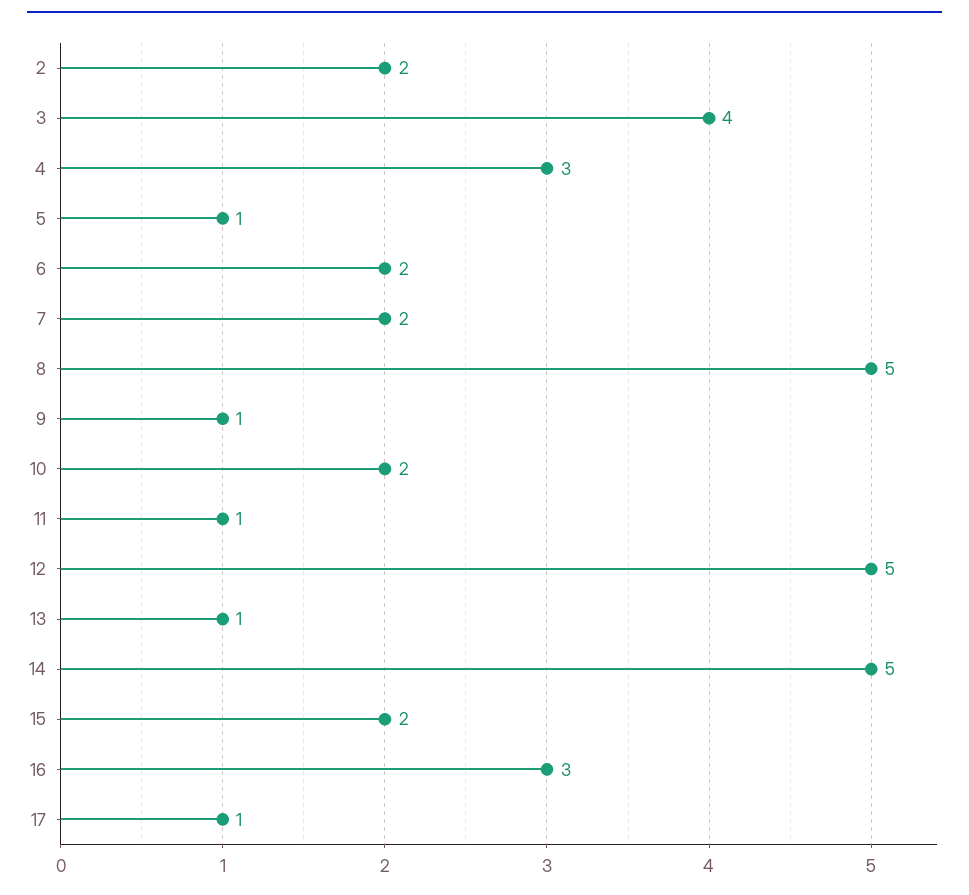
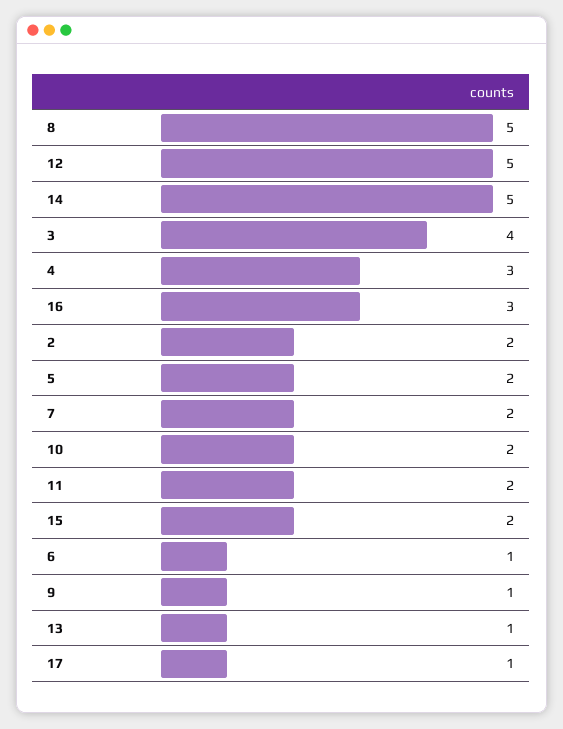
5: 1 -> 2
6: 2 -> 1
11: 1 -> 2

